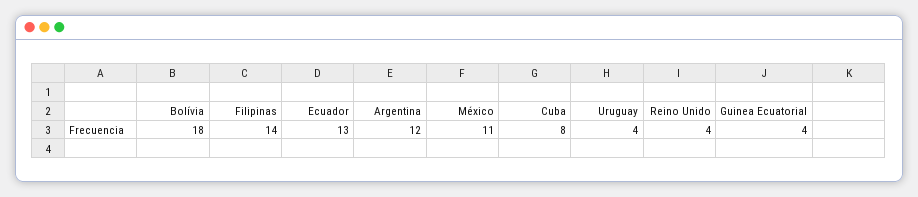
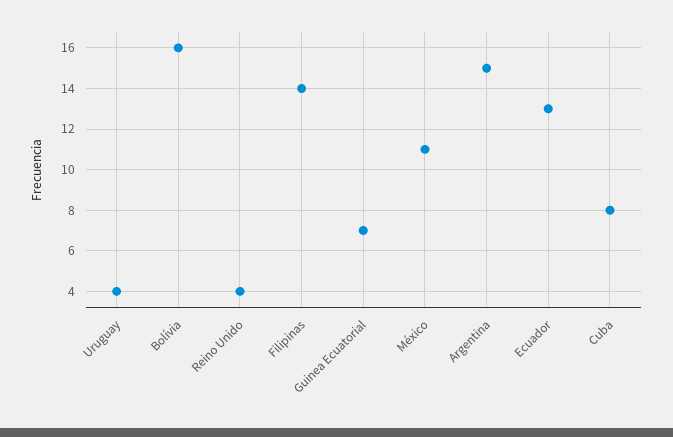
Bolívia: 18 -> 16
Argentina: 12 -> 15
Guinea Ecuatorial: 4 -> 7

